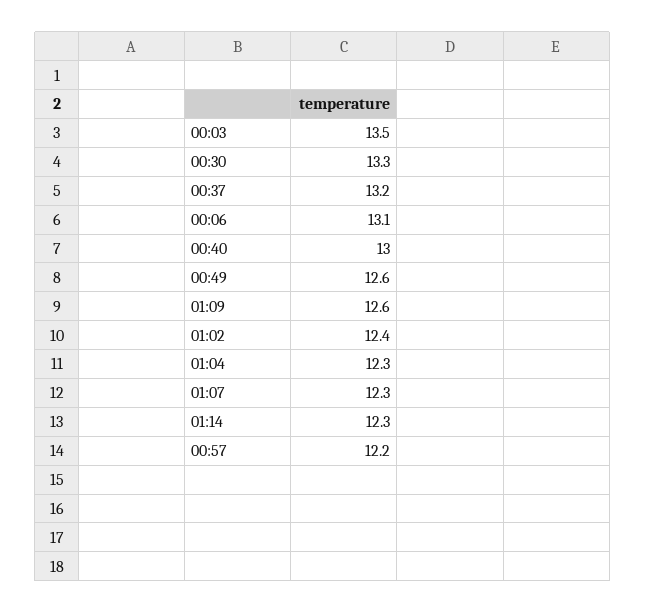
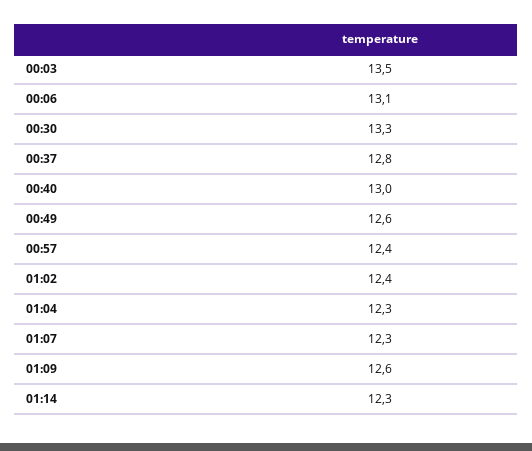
00:37: 13.2 -> 12.8
00:57: 12.2 -> 12.4

